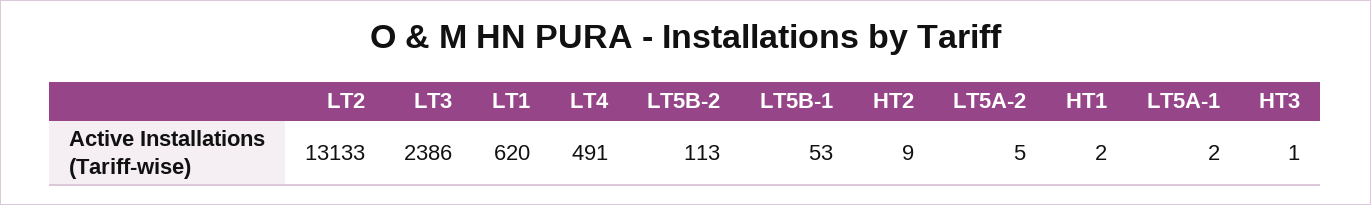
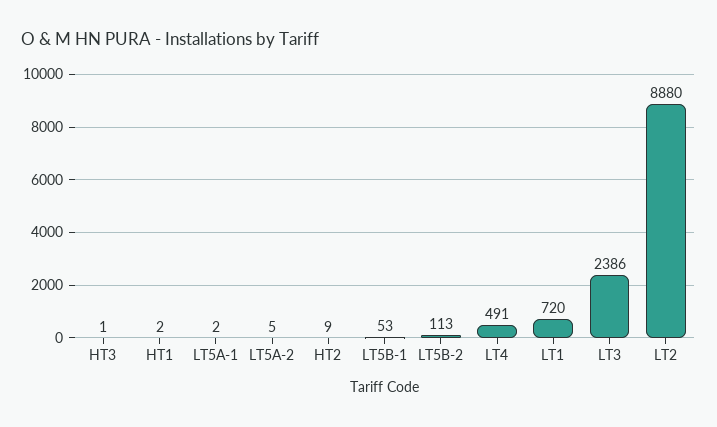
LT2: 13133 -> 8880
LT1: 620 -> 720

